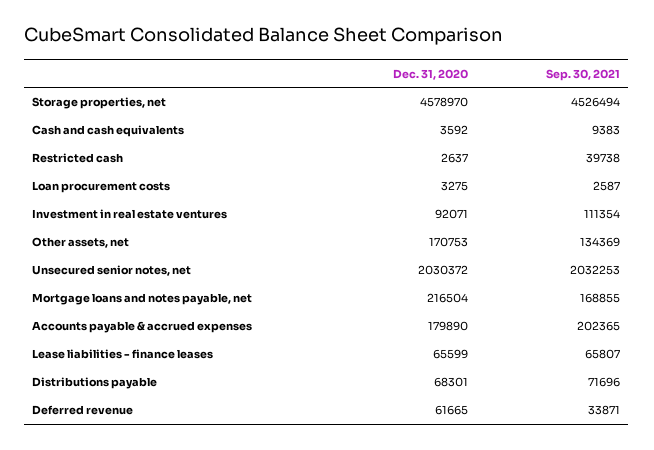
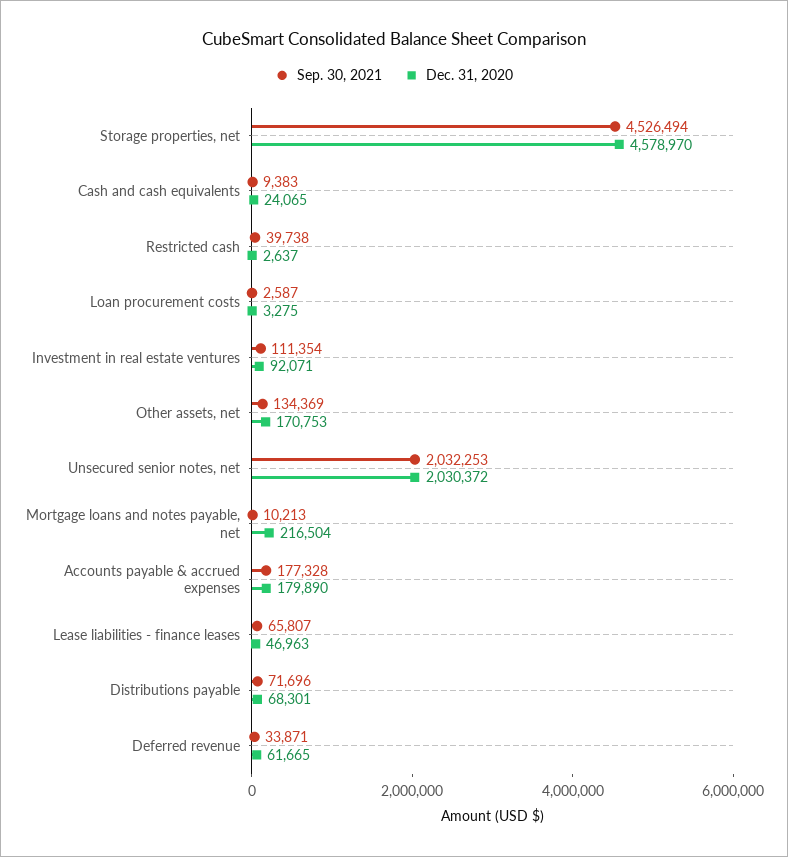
Dec. 31, 2020, Cash and cash equivalents: 3592 -> 24065
Sep. 30, 2021, Mortgage loans and notes payable, net: 168855 -> 10213
Sep. 30, 2021, Accounts payable & accrued expenses: 202365 -> 177328
Dec. 31, 2020, Lease liabilities - finance leases: 65599 -> 46963

